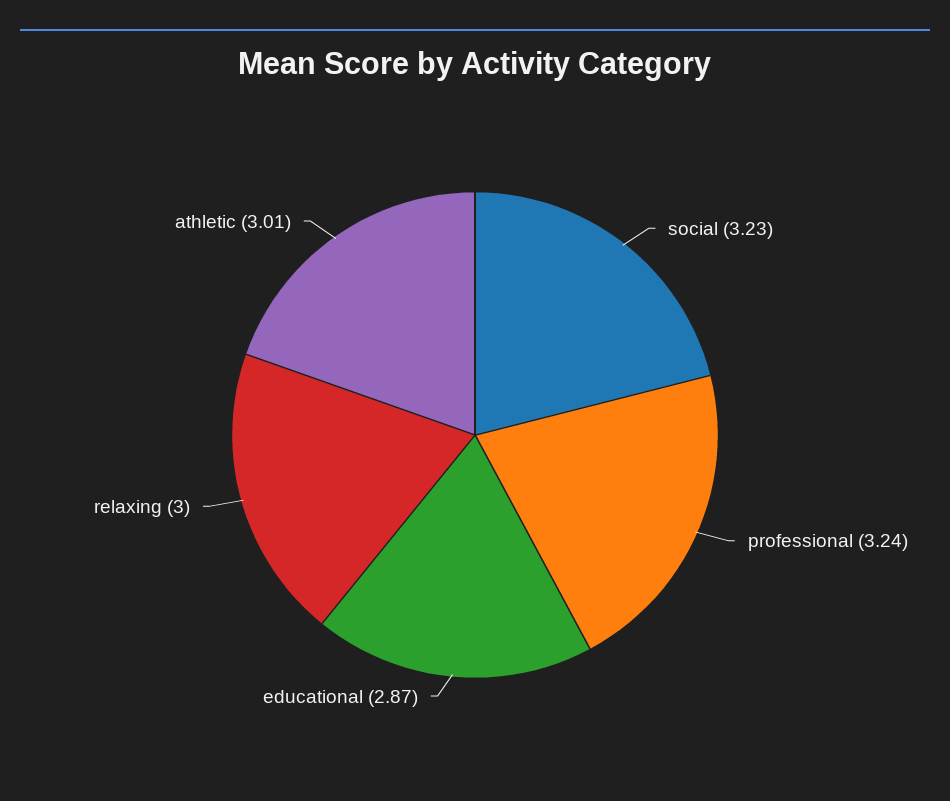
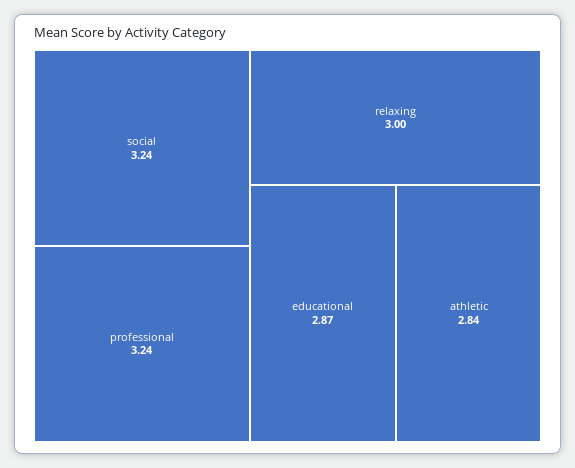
social: 3.23 -> 3.24
athletic: 3.01 -> 2.84

